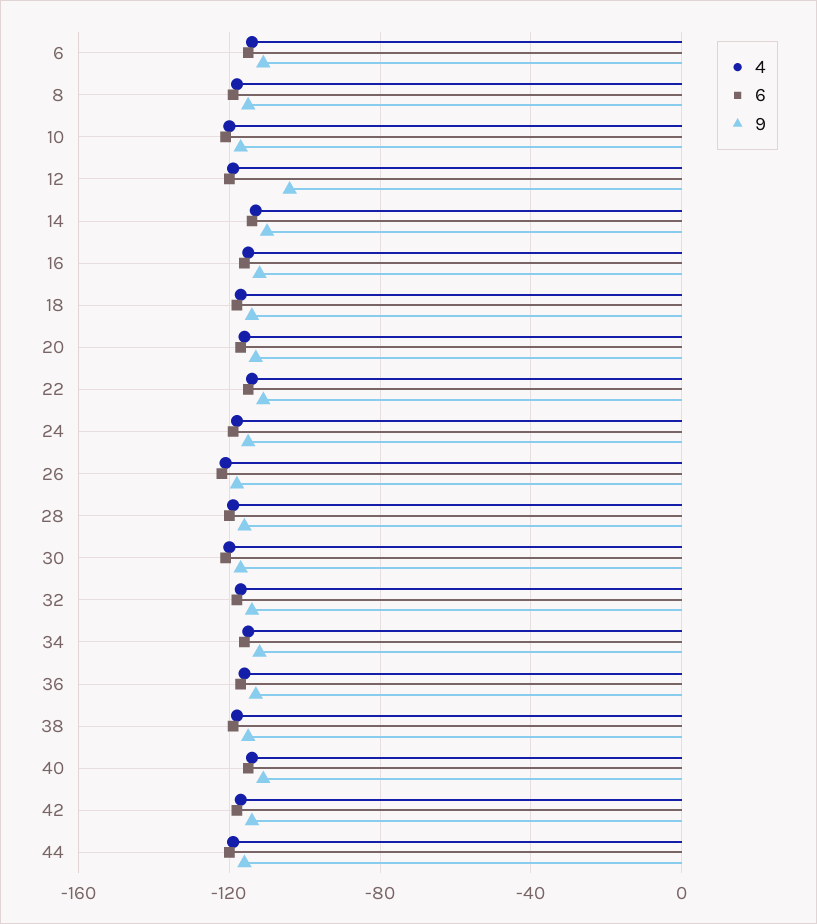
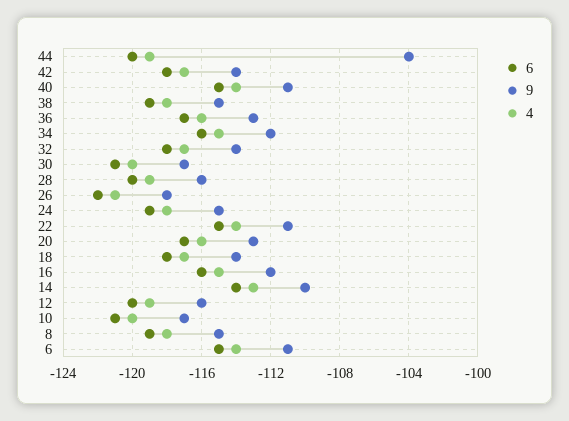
9, 12: -105 -> -116
9, 44: -115 -> -104

